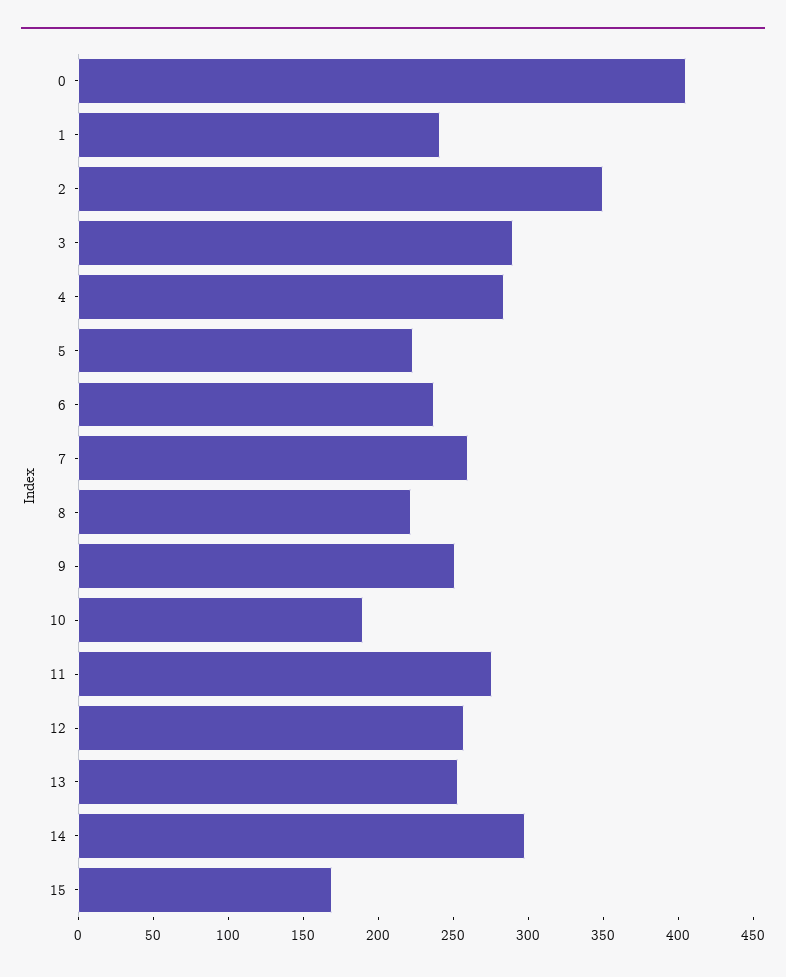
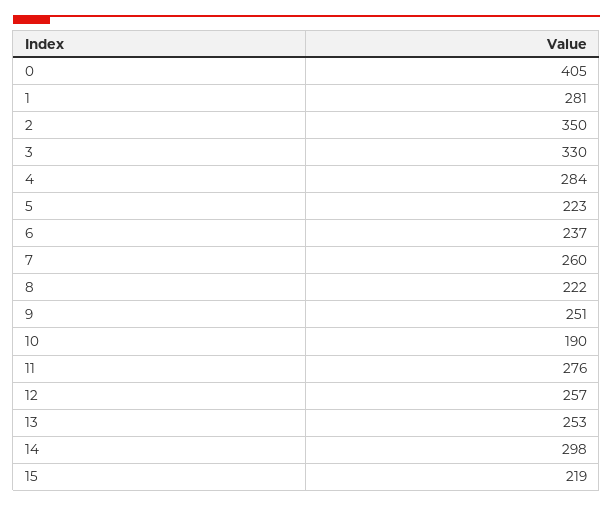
1: 240 -> 281
3: 290 -> 330
15: 170 -> 219

